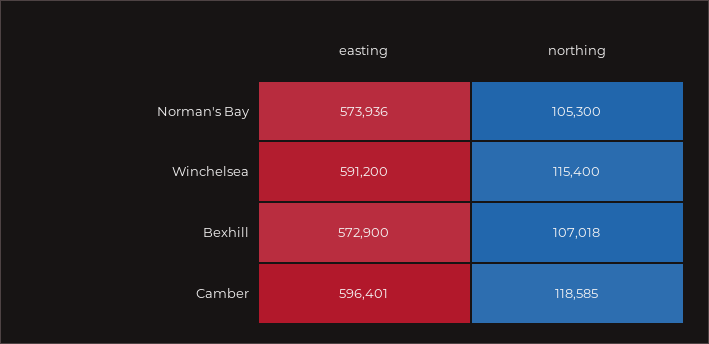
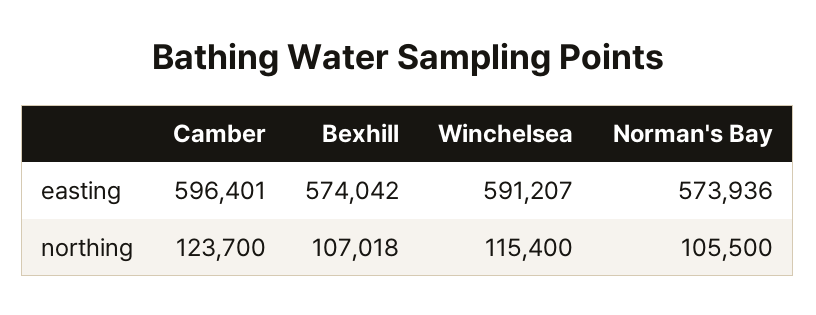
northing, Norman's Bay: 105300 -> 105500
easting, Winchelsea: 591200 -> 591207
easting, Bexhill: 572900 -> 574042
northing, Camber: 118585 -> 123700

